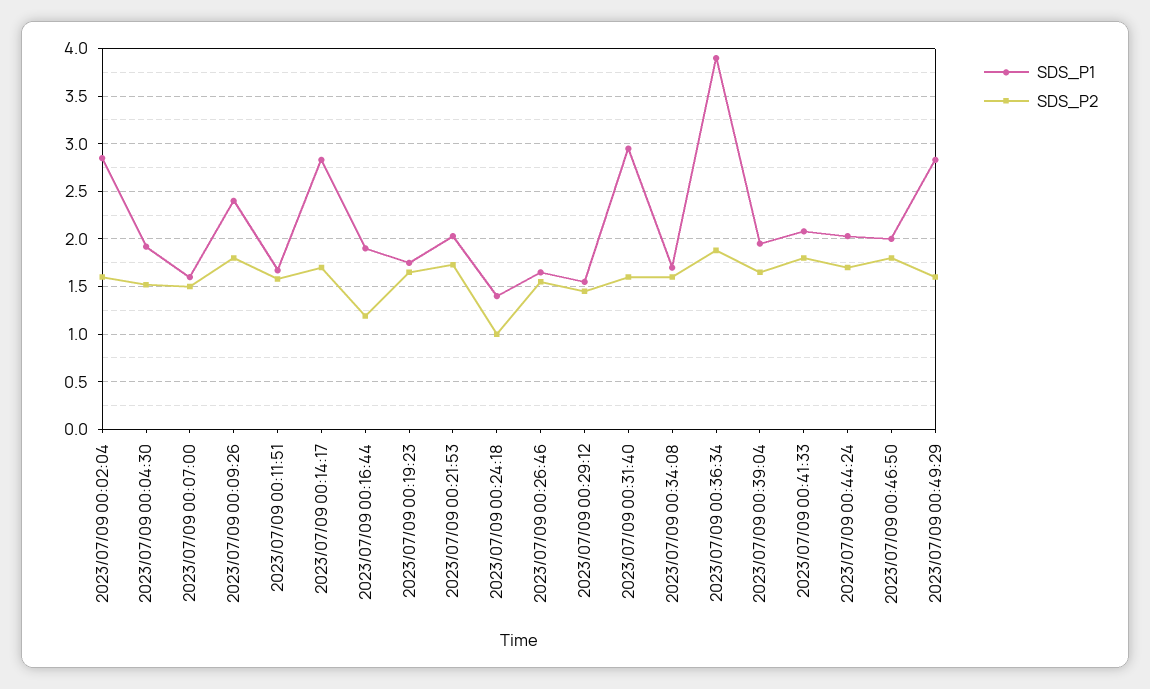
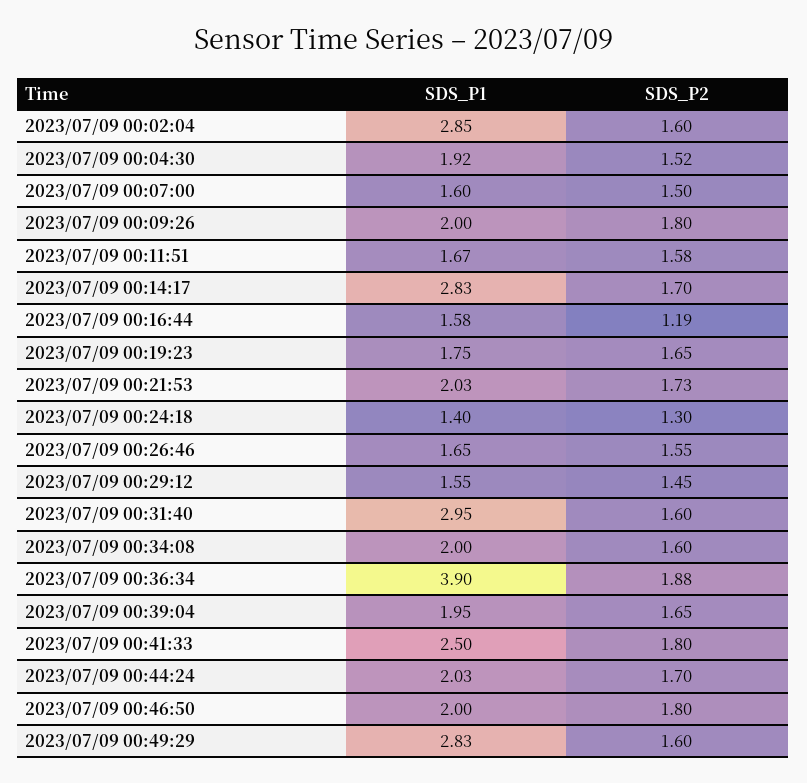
SDS_P1, 2023/07/09 00:09:26: 2.4 -> 2
SDS_P1, 2023/07/09 00:16:44: 1.9 -> 1.58
SDS_P2, 2023/07/09 00:24:18: 1 -> 1.3
SDS_P1, 2023/07/09 00:34:08: 1.7 -> 2
SDS_P1, 2023/07/09 00:41:33: 2.1 -> 2.5

